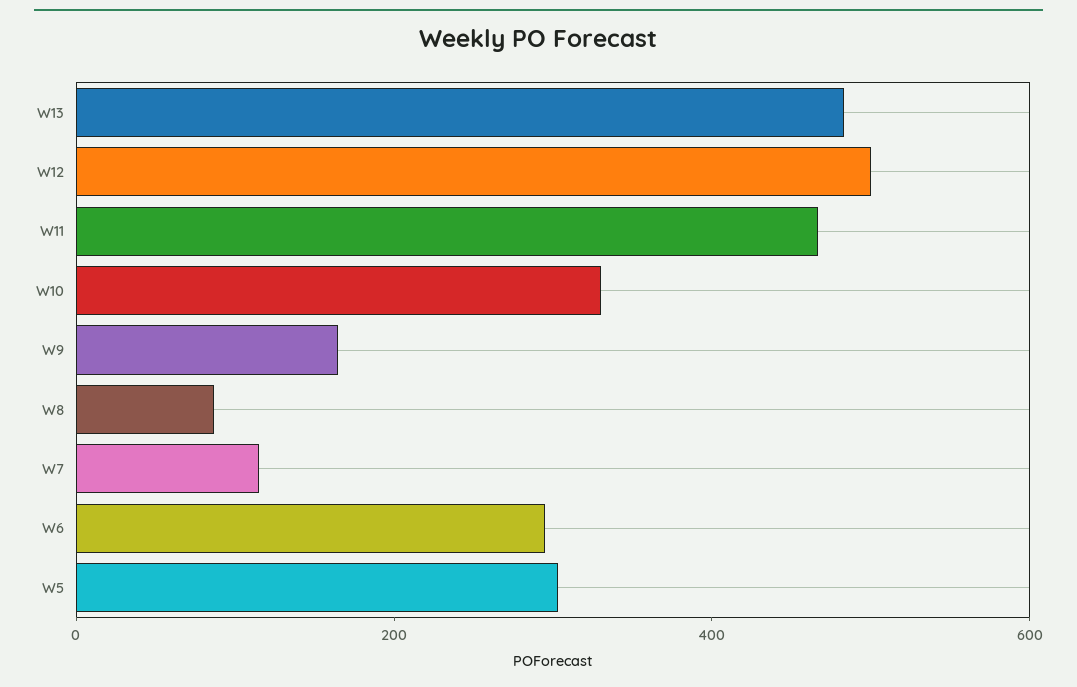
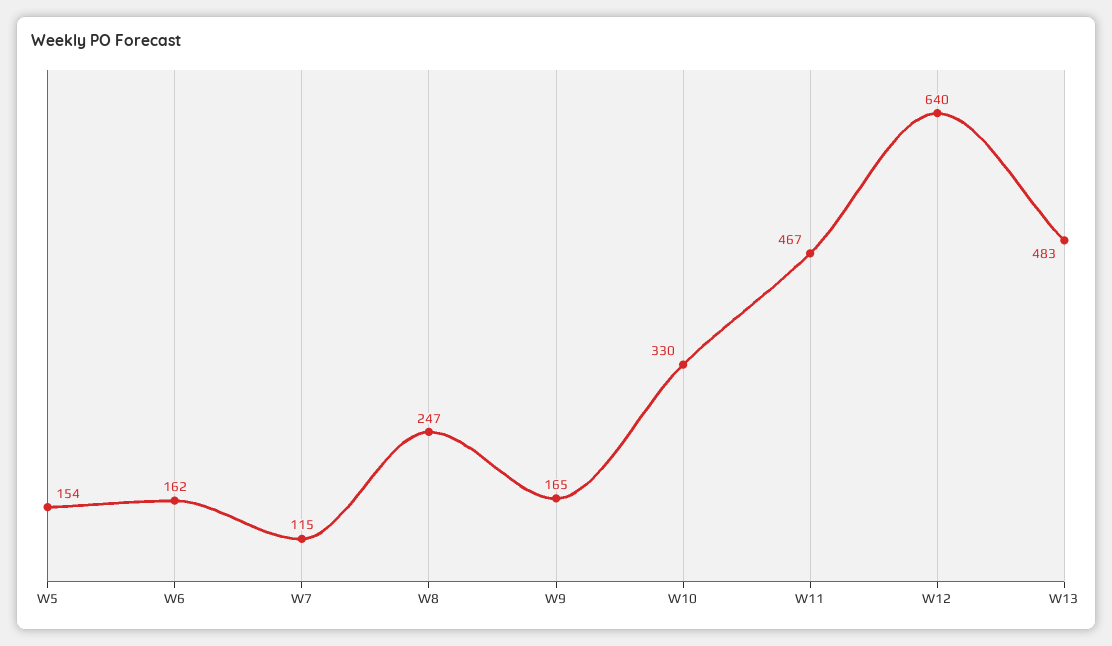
W12: 500 -> 640
W8: 100 -> 247
W6: 300 -> 162
W5: 300 -> 154

